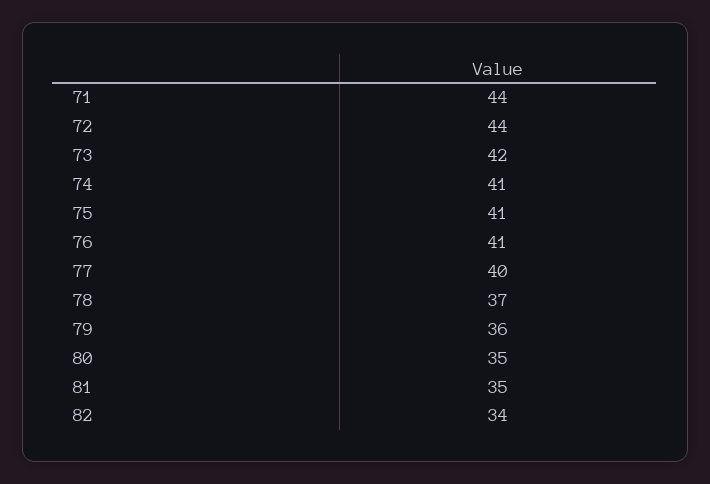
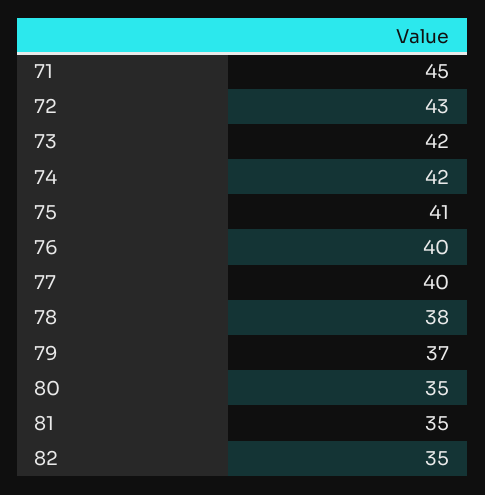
71: 44 -> 45
72: 44 -> 43
74: 41 -> 42
76: 41 -> 40
78: 37 -> 38
79: 36 -> 37
82: 34 -> 35

